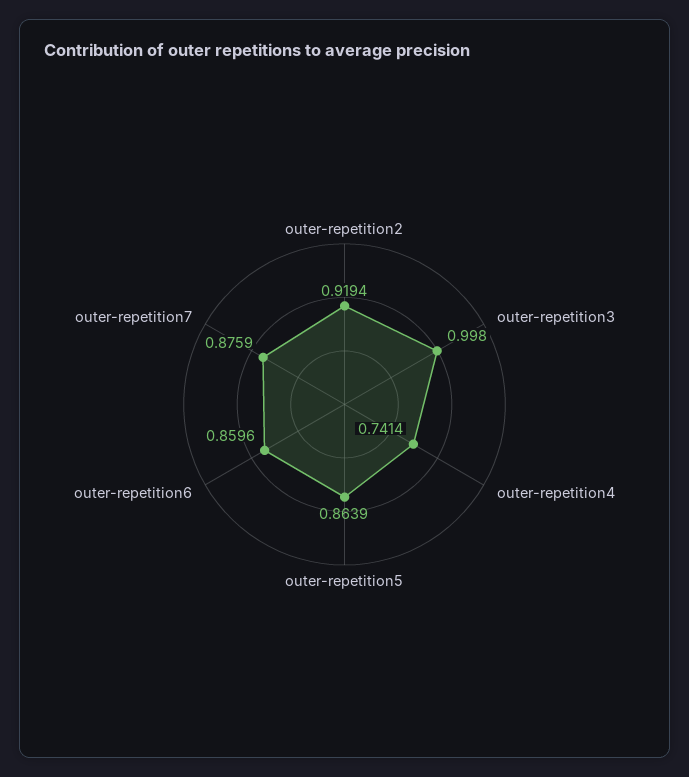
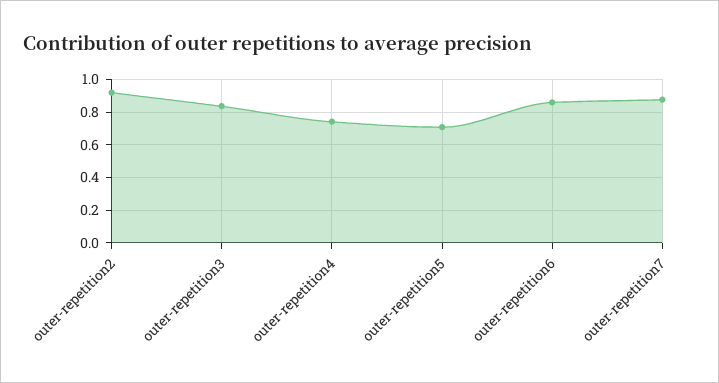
outer-repetition3: 0.998 -> 0.85
outer-repetition5: 0.8639 -> 0.7

